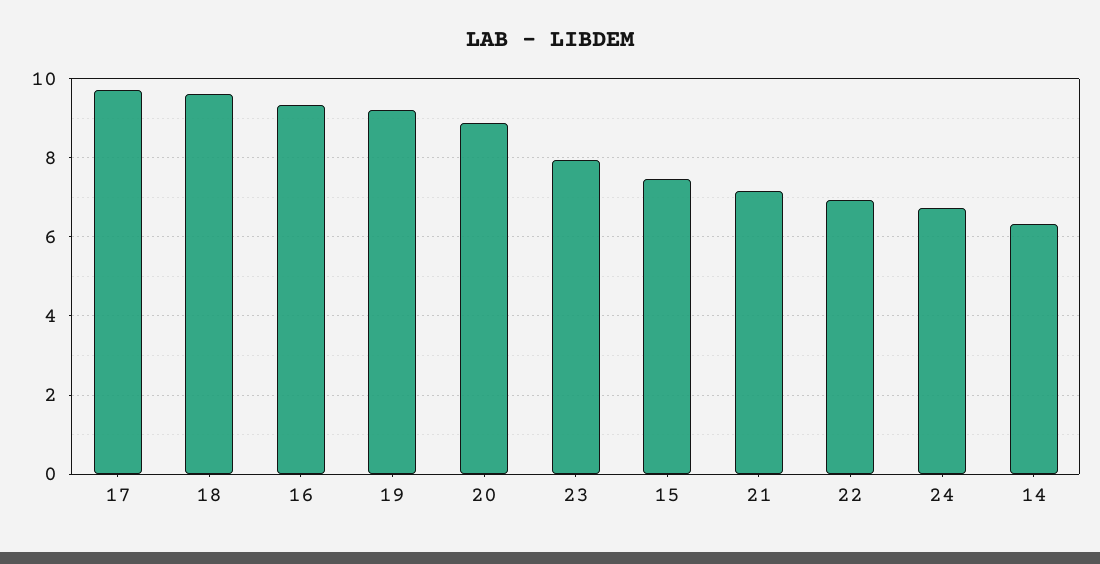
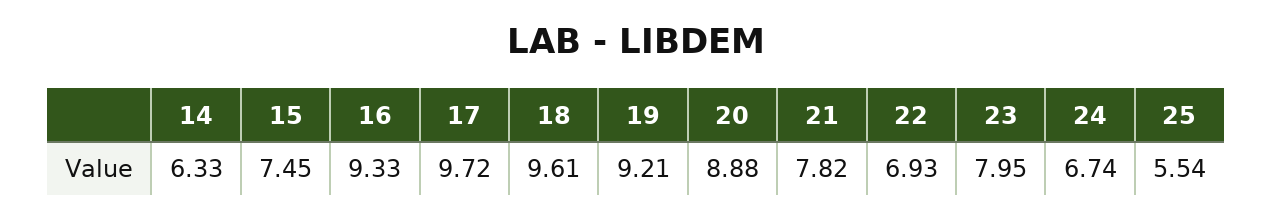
21: 7.2 -> 7.82
25: none -> 5.54

